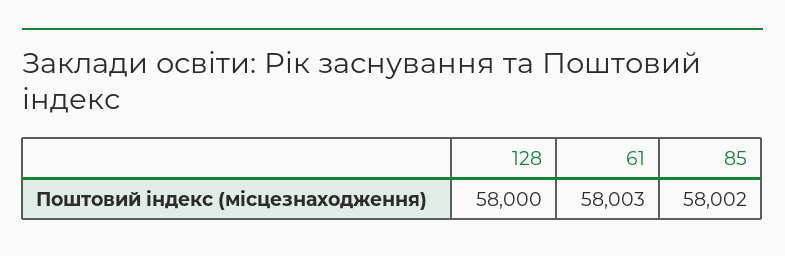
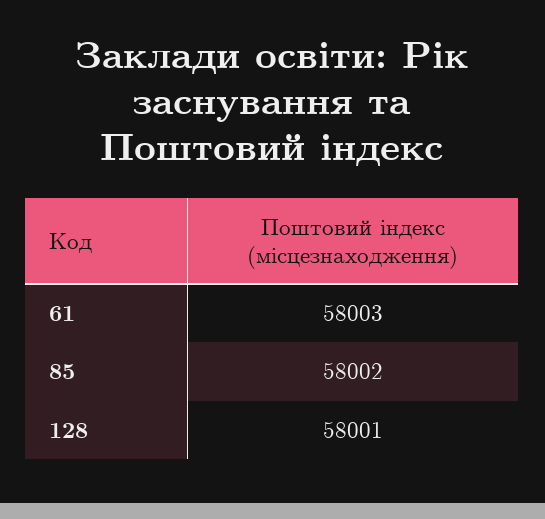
128: 58000 -> 58001

